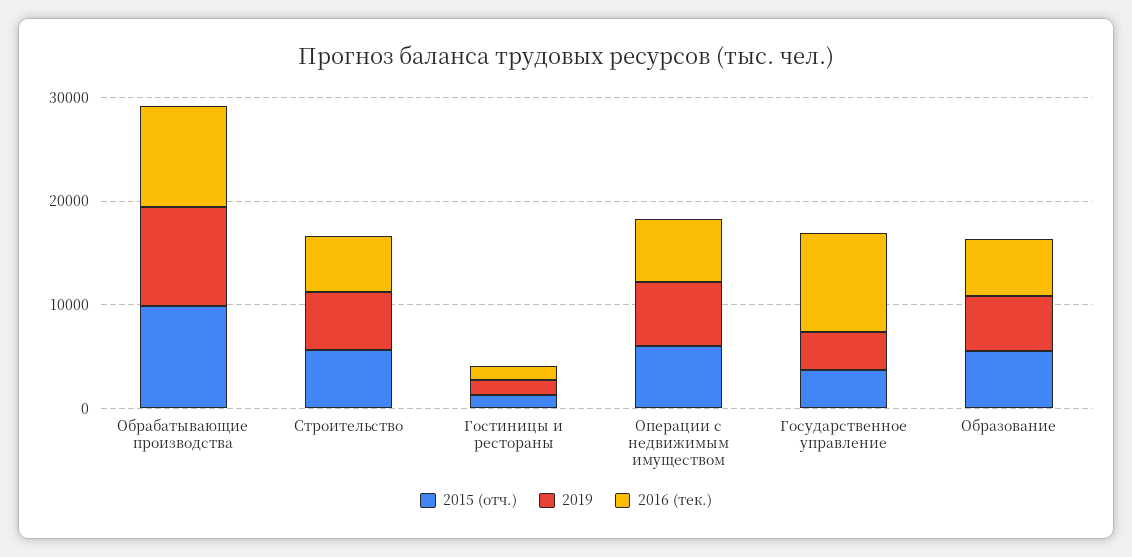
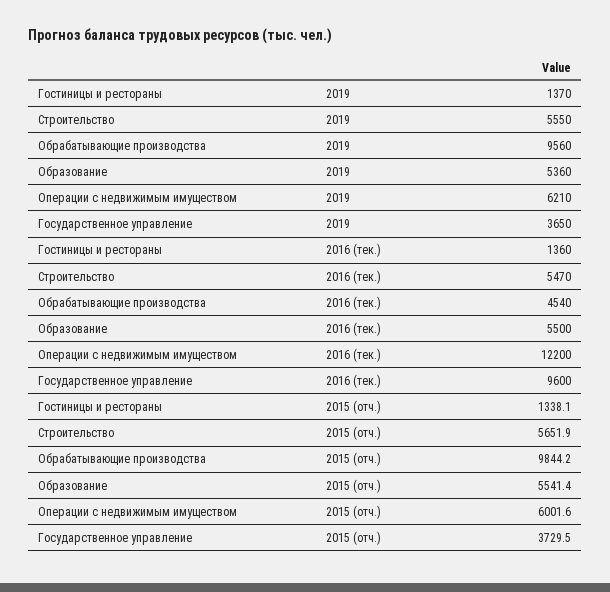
2016 (тек.), Обрабатывающие производства: 10000 -> 4540
2016 (тек.), Операции с недвижимым имуществом: 6000 -> 12200

